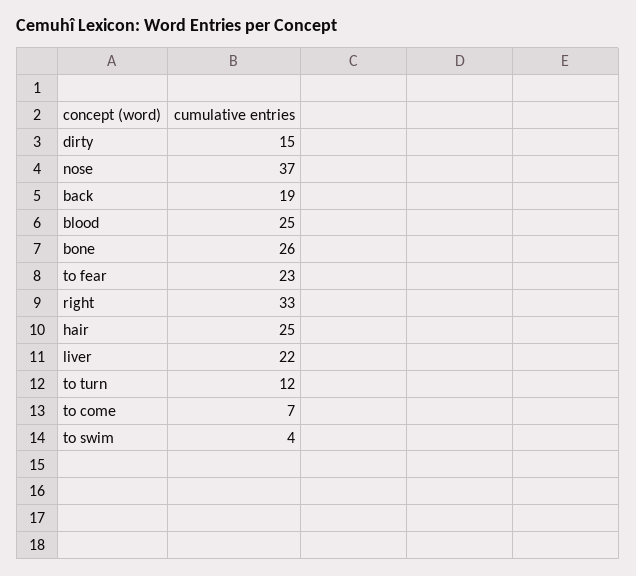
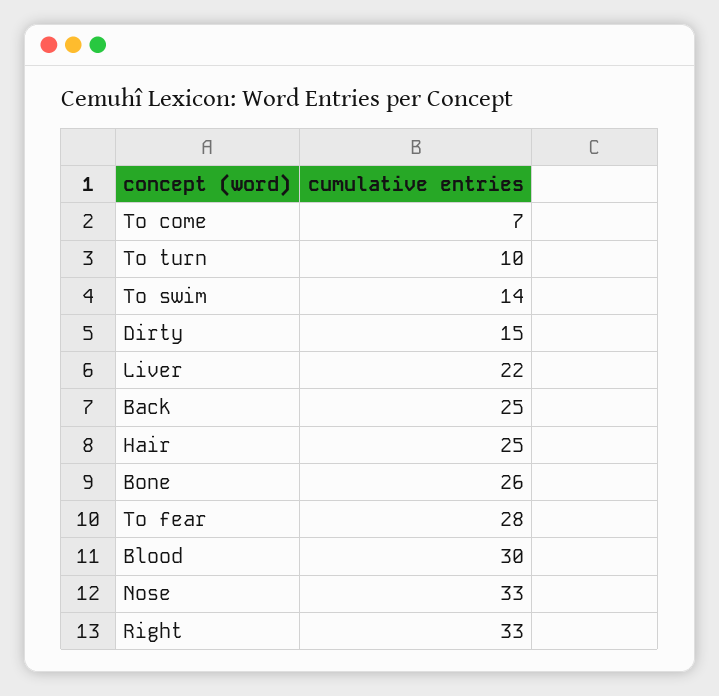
nose: 37 -> 33
back: 19 -> 25
blood: 25 -> 30
to fear: 23 -> 28
to turn: 12 -> 10
to swim: 4 -> 14

